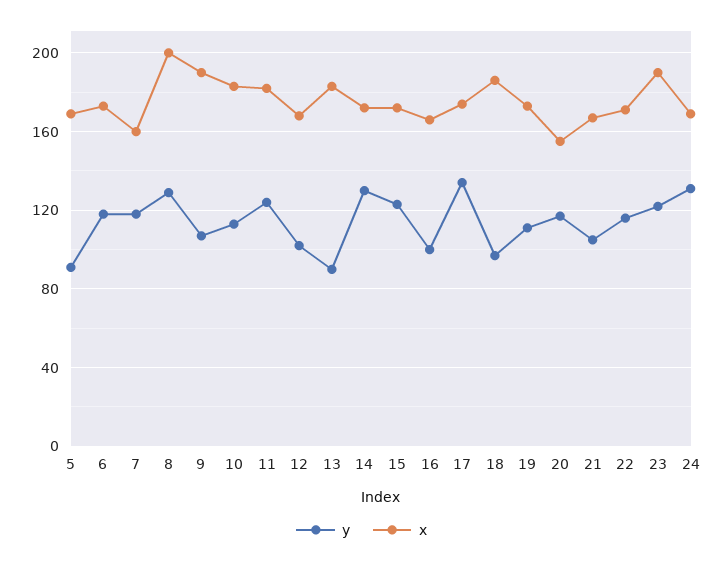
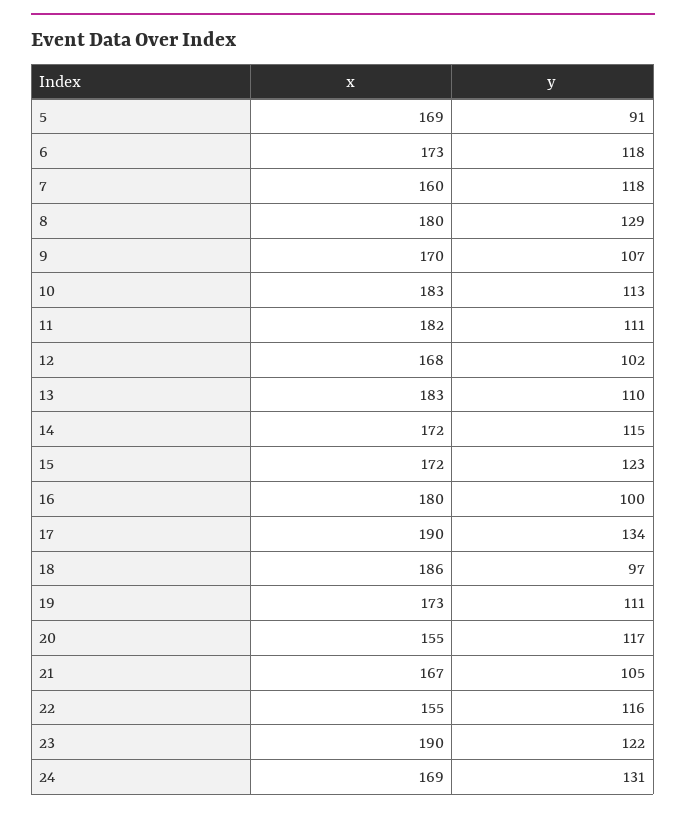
x, 8: 200 -> 180
x, 9: 190 -> 170
y, 11: 125 -> 111
y, 13: 90 -> 110
y, 14: 130 -> 115
x, 16: 165 -> 180
x, 17: 175 -> 190
x, 22: 170 -> 155

